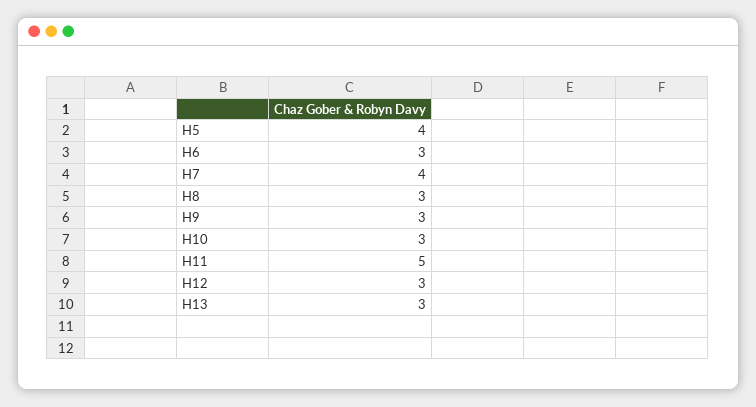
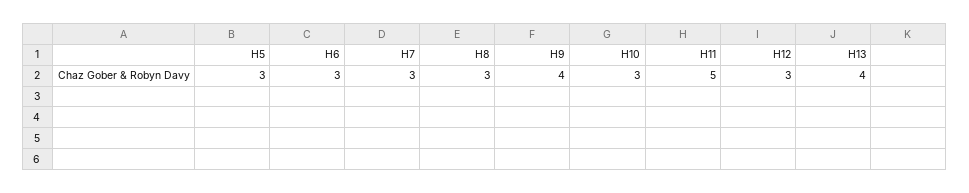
H5: 4 -> 3
H7: 4 -> 3
H9: 3 -> 4
H13: 3 -> 4

